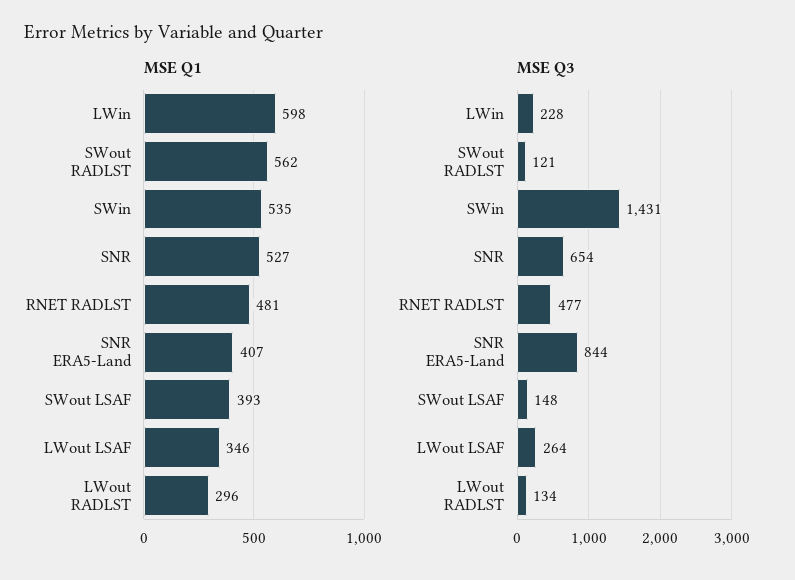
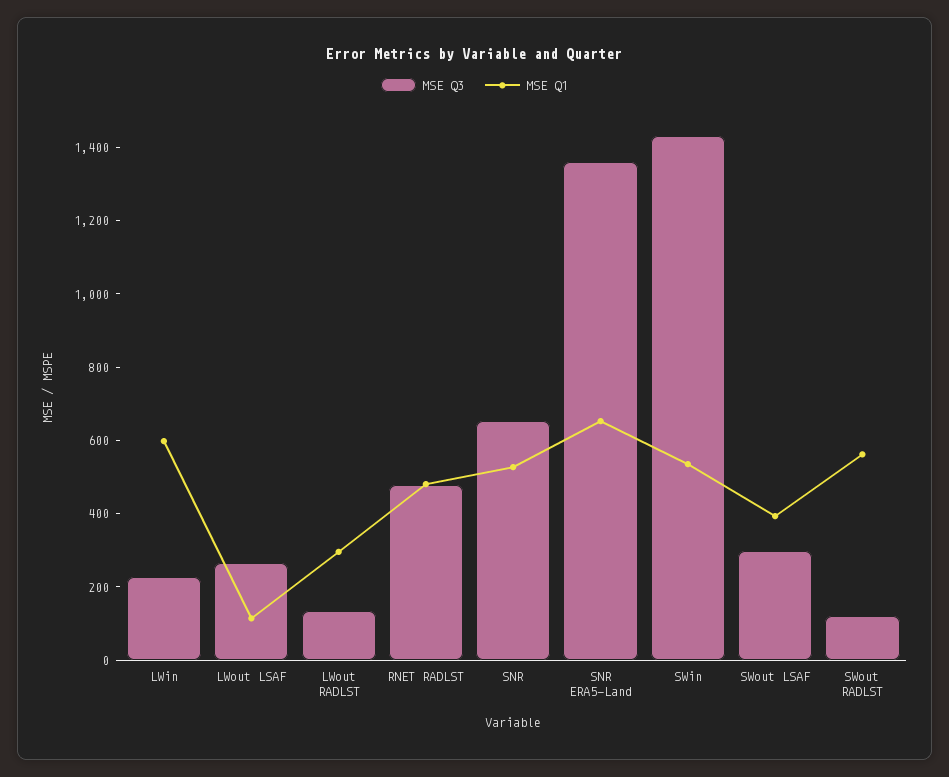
MSE Q1, SNR ERA5-Land: 407 -> 650
MSE Q1, LWout LSAF: 346 -> 100
MSE Q3, SNR ERA5-Land: 844 -> 1350
MSE Q3, SWout LSAF: 148 -> 300

